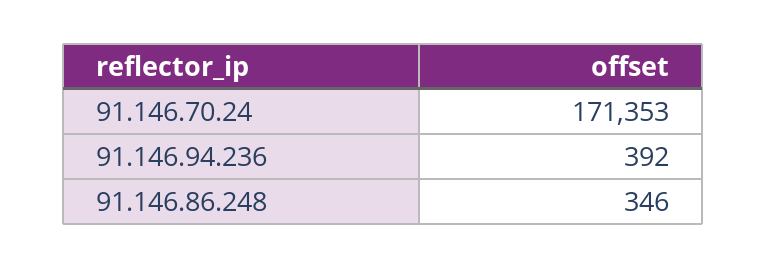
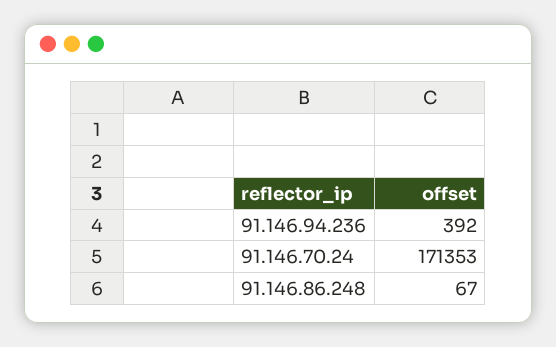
91.146.86.248: 346 -> 67

